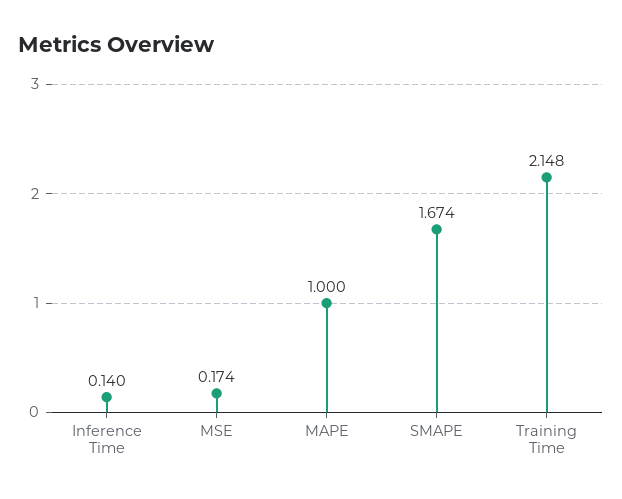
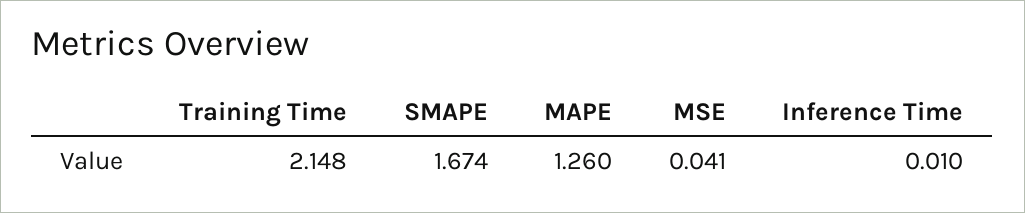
Inference Time: 0.14 -> 0.01
MSE: 0.174 -> 0.041
MAPE: 1 -> 1.26

